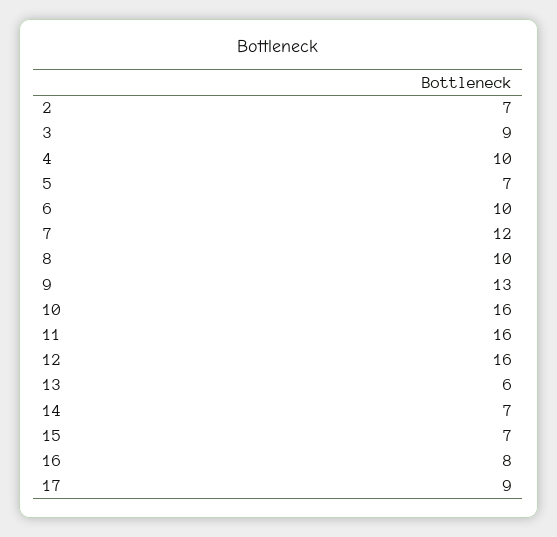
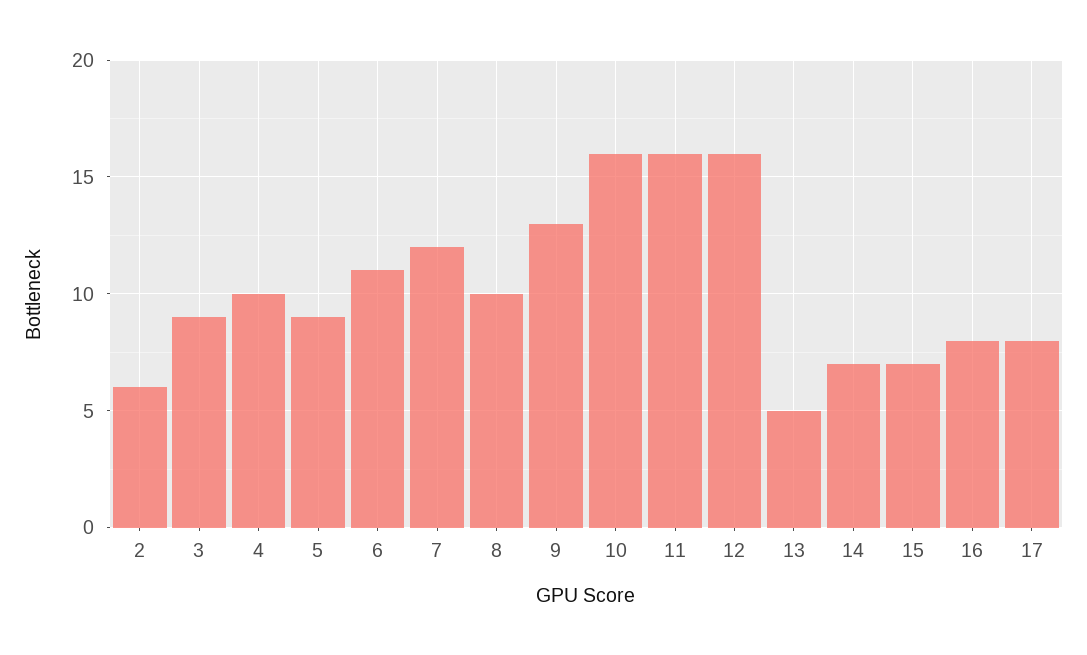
2: 7 -> 6
5: 7 -> 9
6: 10 -> 11
13: 6 -> 5
17: 9 -> 8

